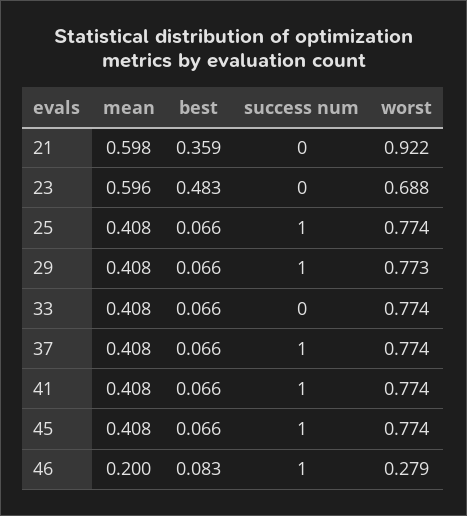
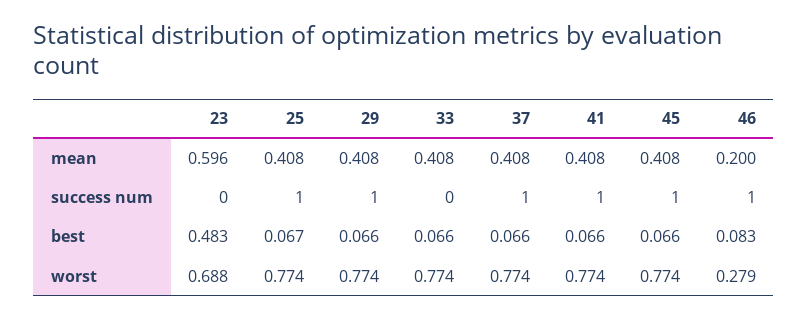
mean, 21: 0.598 -> none
best, 21: 0.359 -> none
success num, 21: 0 -> none
worst, 21: 0.922 -> none
best, 25: 0.066 -> 0.067
worst, 29: 0.773 -> 0.774

